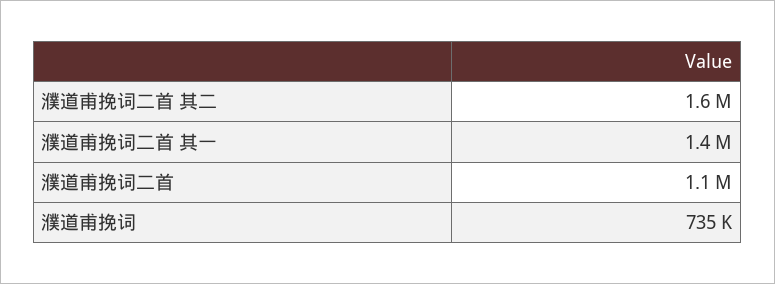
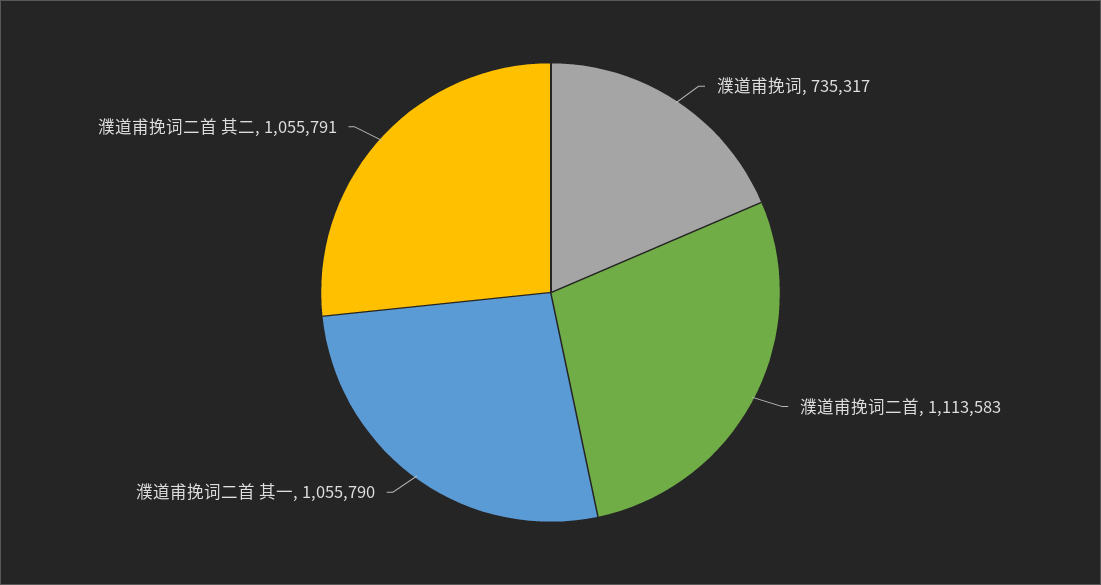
濮道甫挽词二首 其二: 1600000 -> 1055791
濮道甫挽词二首 其一: 1400000 -> 1055790

